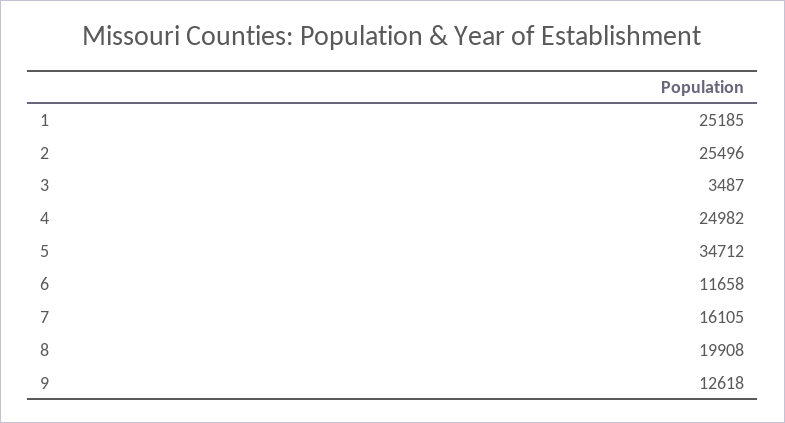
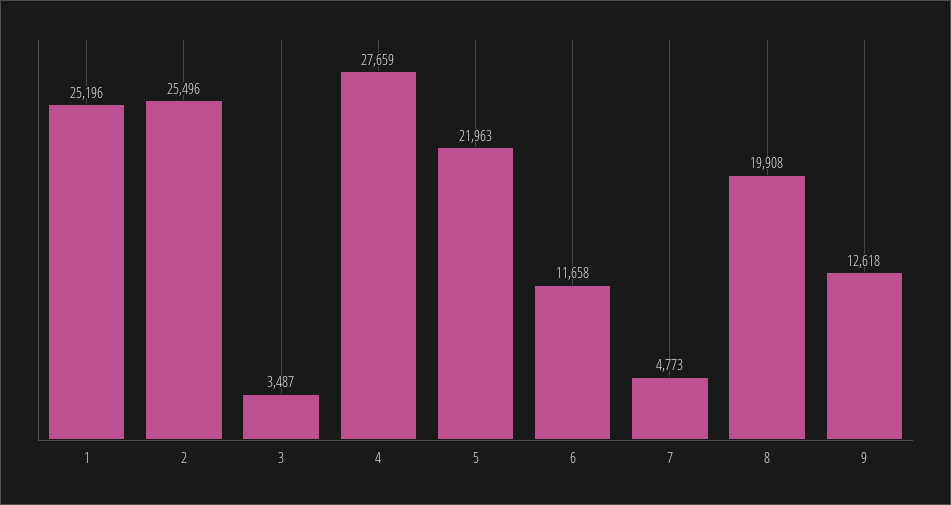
1: 25185 -> 25196
4: 24982 -> 27659
5: 34712 -> 21963
7: 16105 -> 4773

